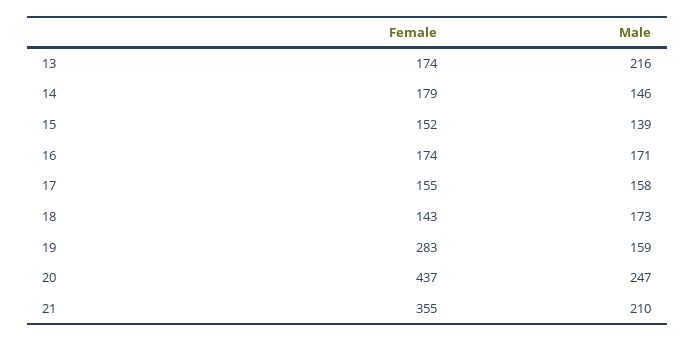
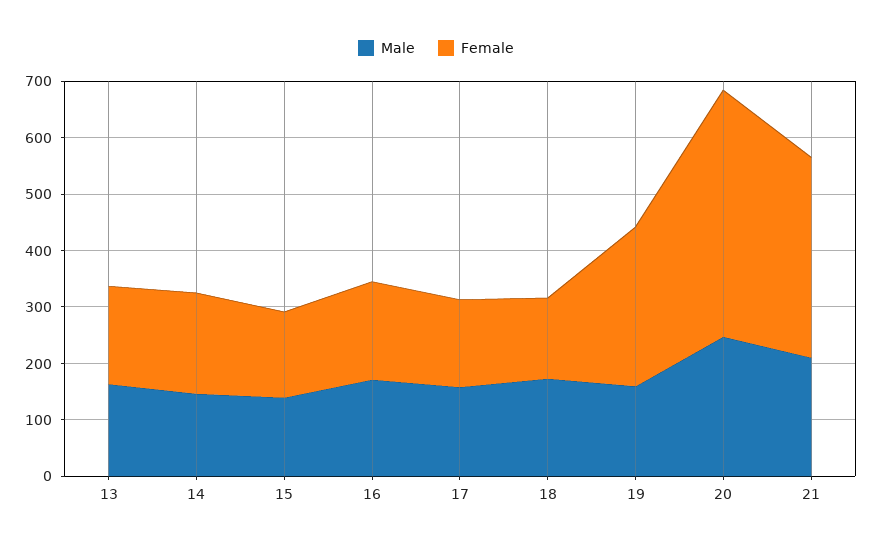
Male, 13: 216 -> 160

